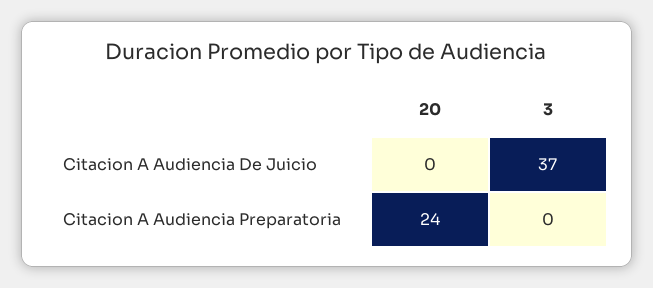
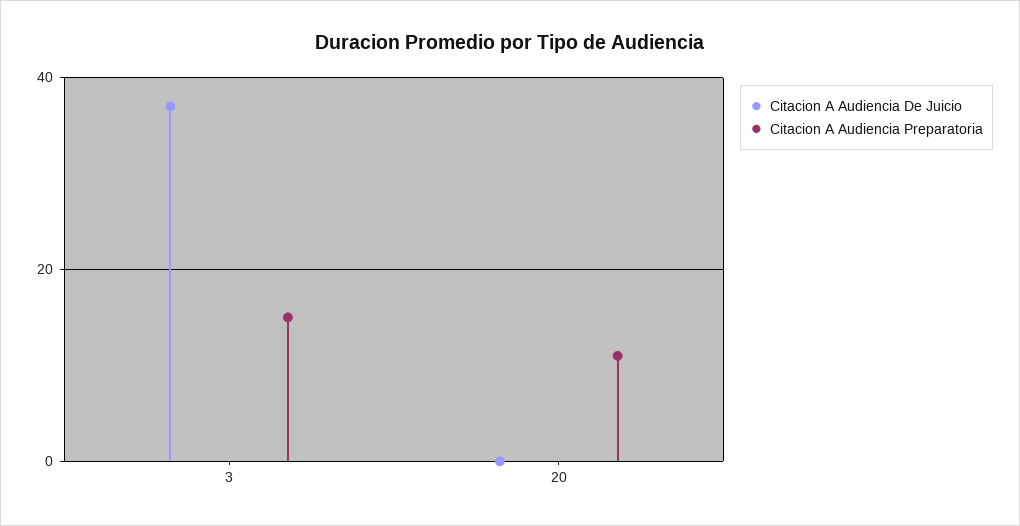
Citacion A Audiencia Preparatoria, 20: 24 -> 10
Citacion A Audiencia Preparatoria, 3: 0 -> 15

